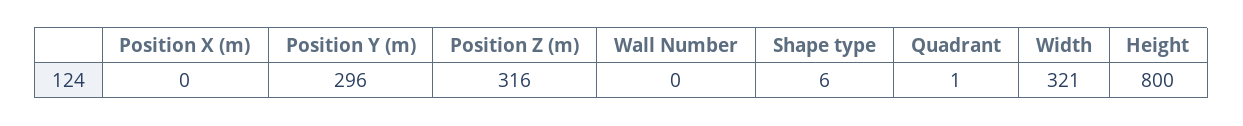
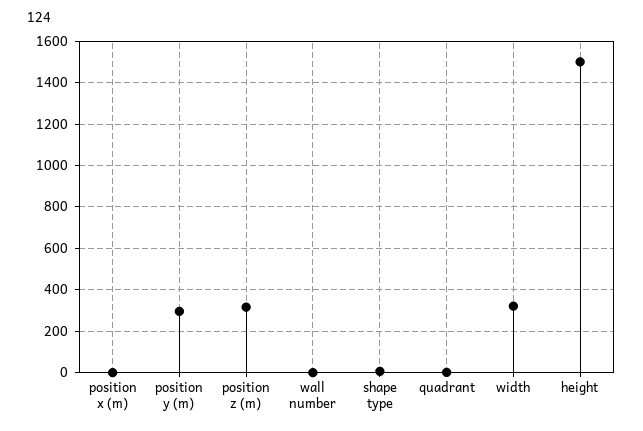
Height: 800 -> 1500

